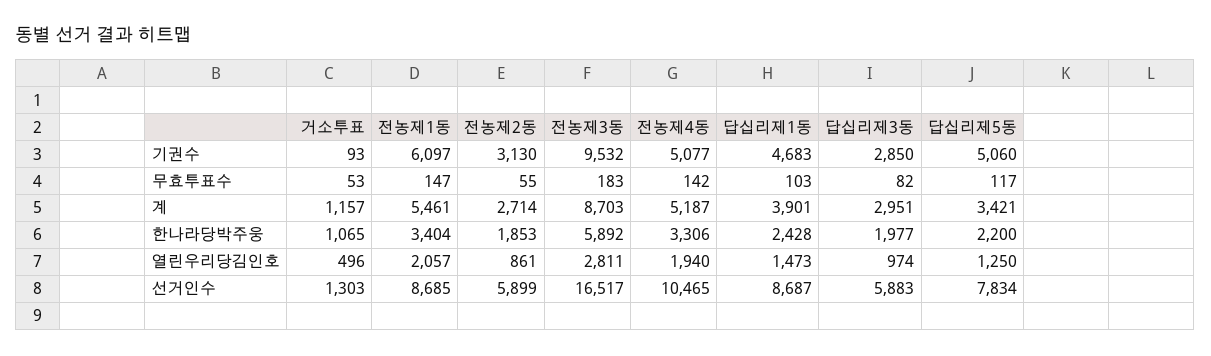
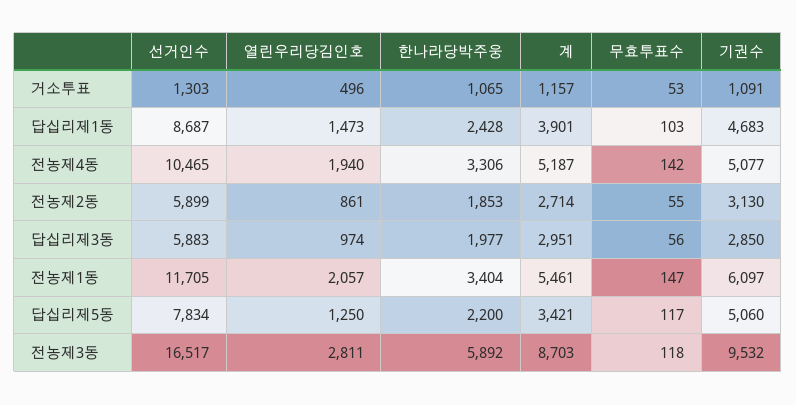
거소투표, 기권수: 93 -> 1091
전농제3동, 무효투표수: 183 -> 118
답십리제3동, 무효투표수: 82 -> 56
전농제1동, 선거인수: 8685 -> 11705

